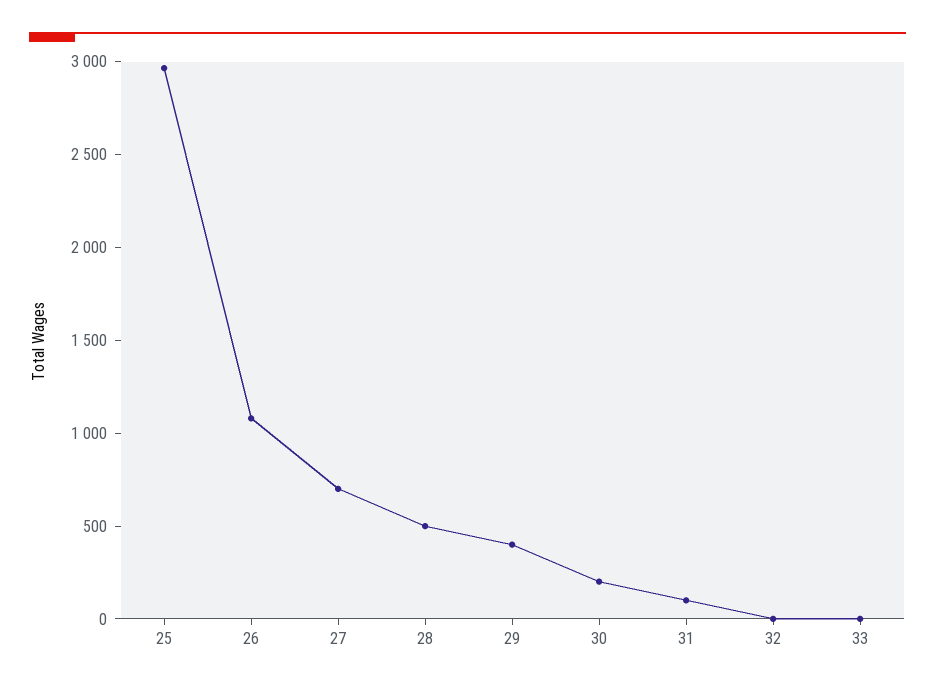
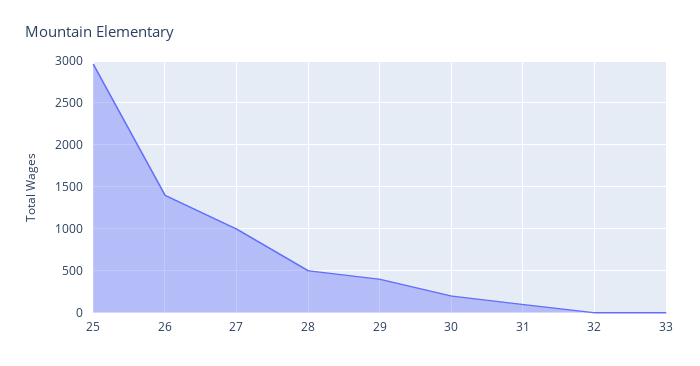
26: 1100 -> 1400
27: 700 -> 1000

